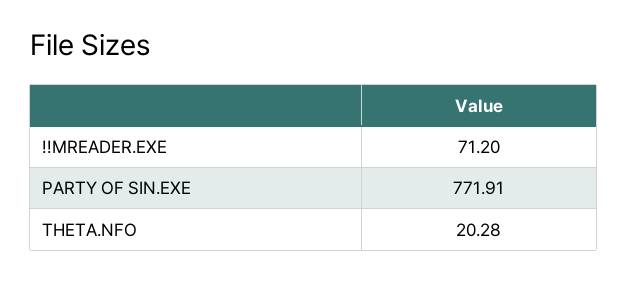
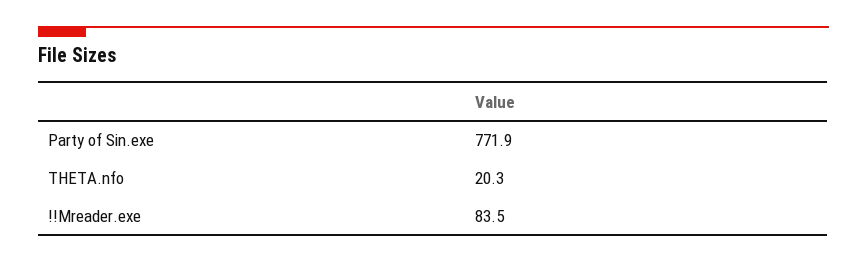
!!MREADER.EXE: 71.2 -> 83.5

